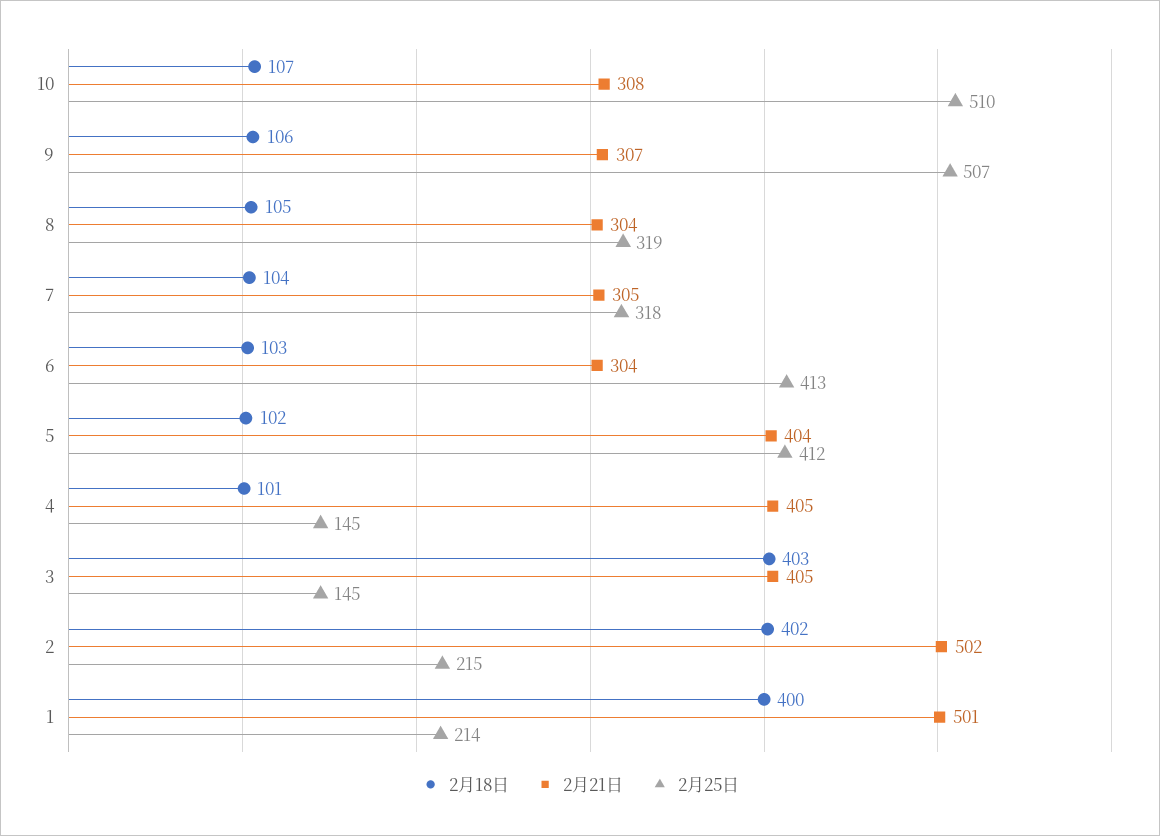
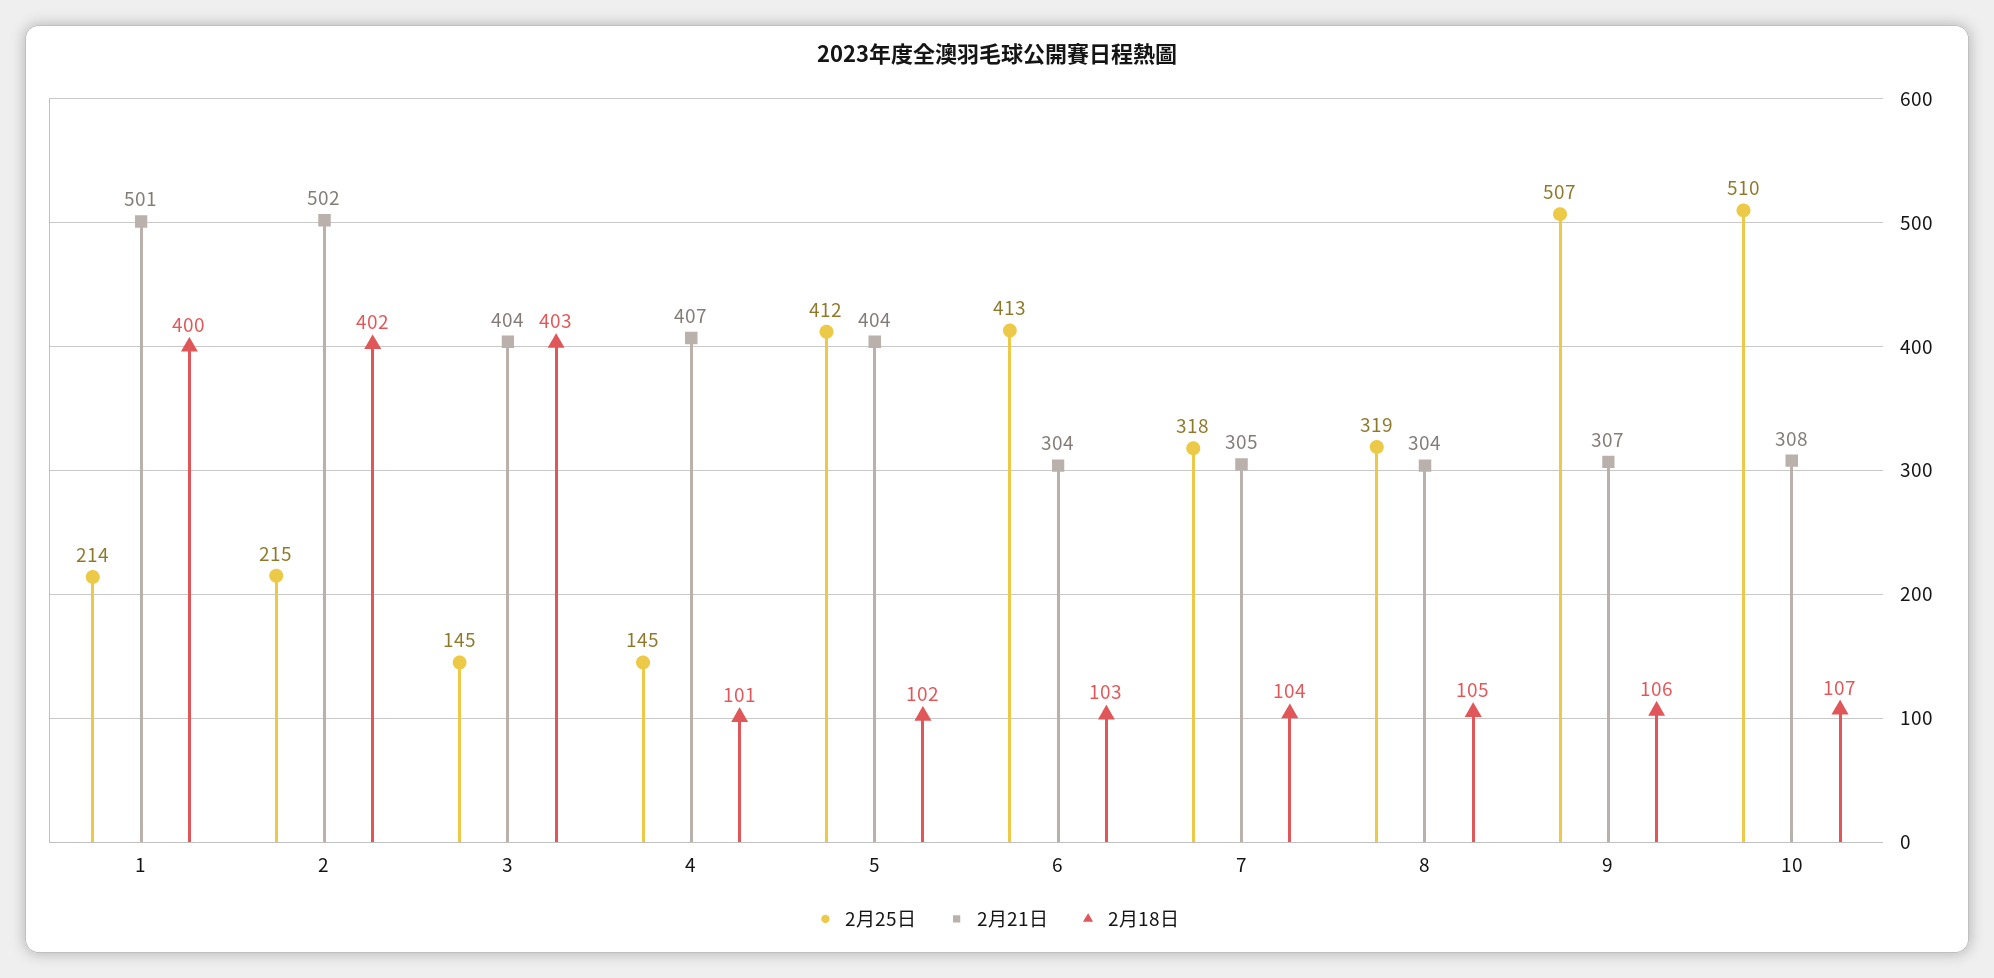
2月21日, 4: 405 -> 407
2月21日, 3: 405 -> 404

